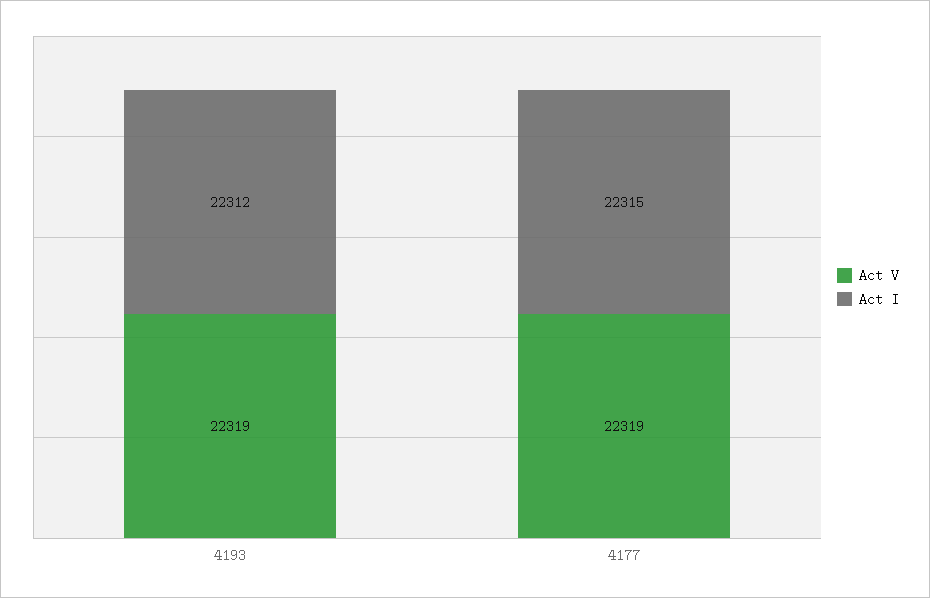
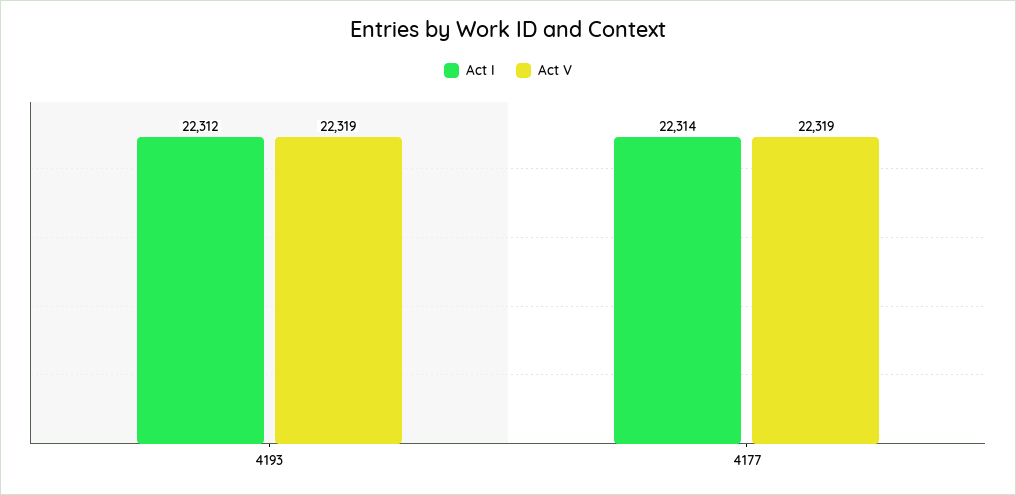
Act I, 4177: 22315 -> 22314

